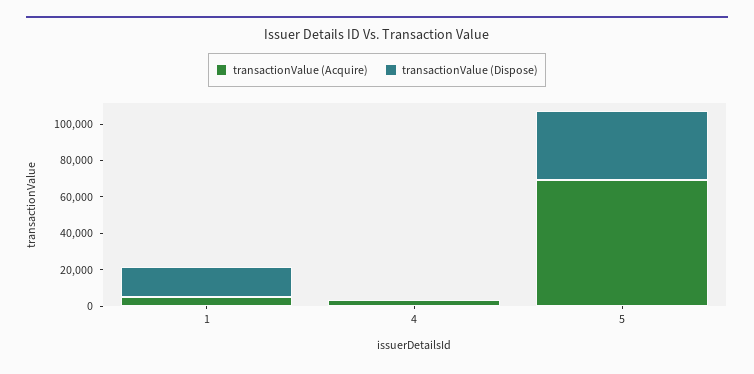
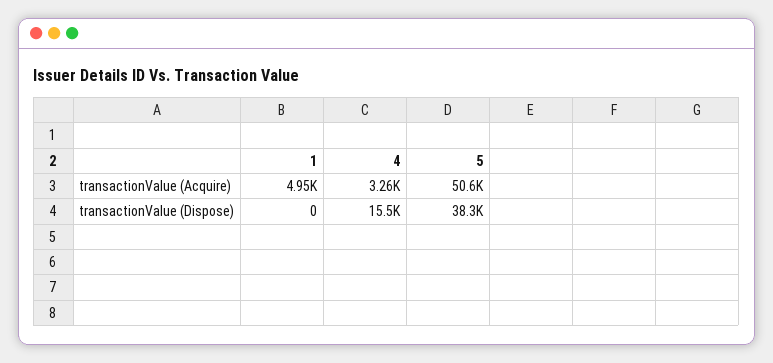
transactionValue (Dispose), 1: 15000 -> 0
transactionValue (Dispose), 4: 0 -> 15500
transactionValue (Acquire), 5: 70000 -> 50600

